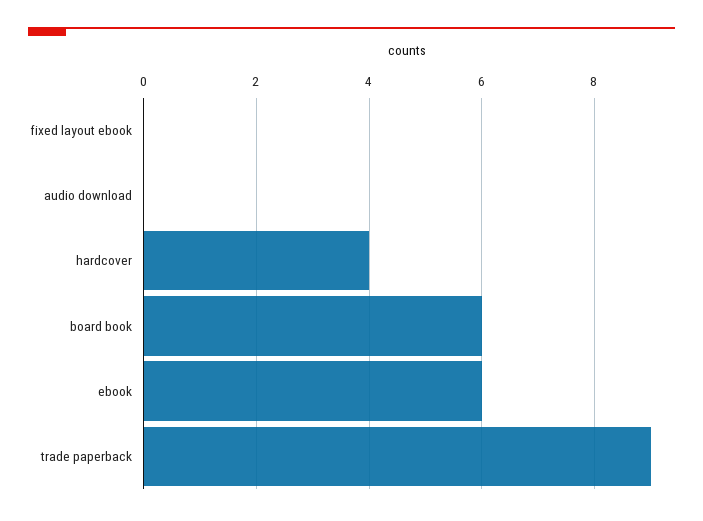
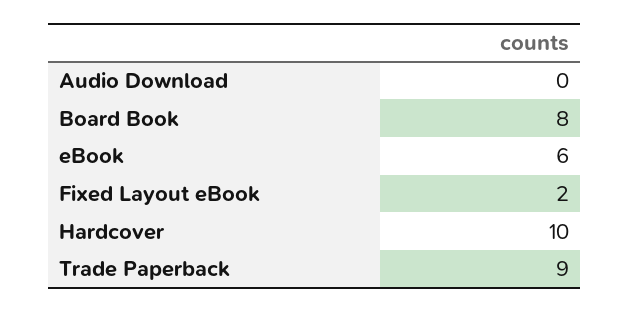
fixed layout ebook: 0 -> 2
hardcover: 4 -> 10
board book: 6 -> 8

